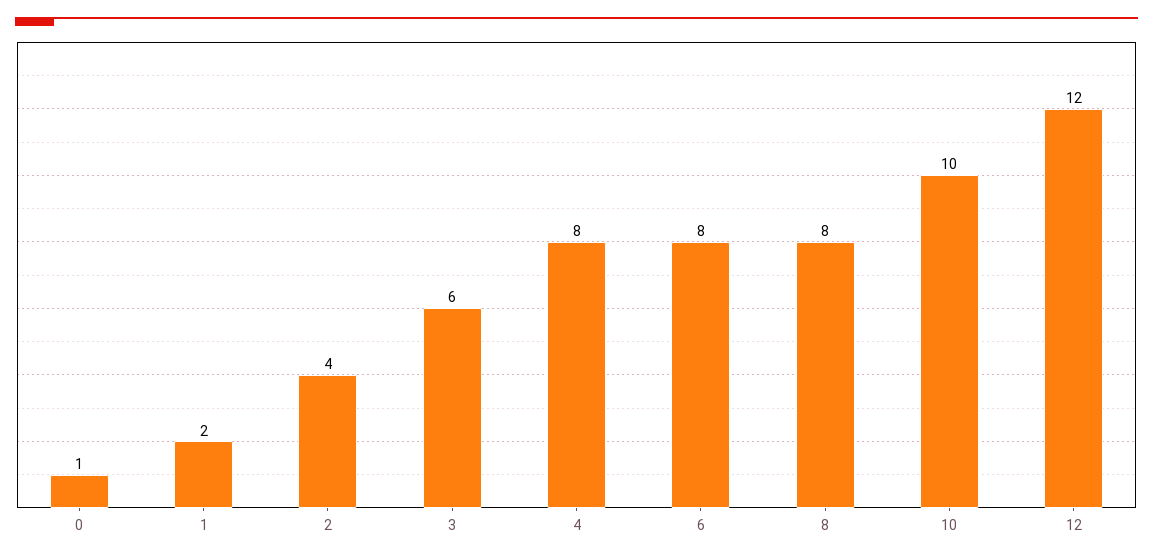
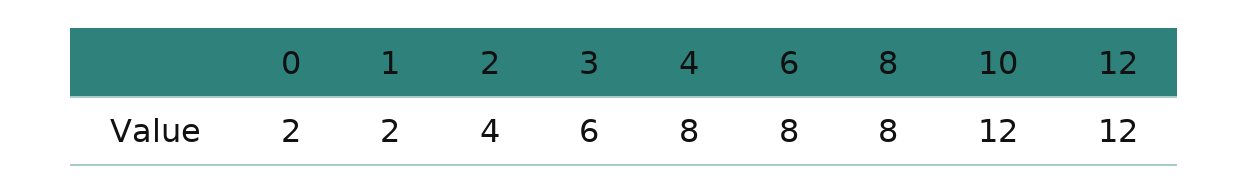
0: 1 -> 2
10: 10 -> 12

